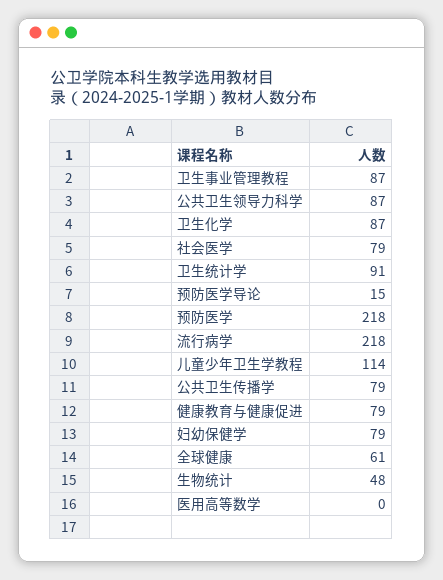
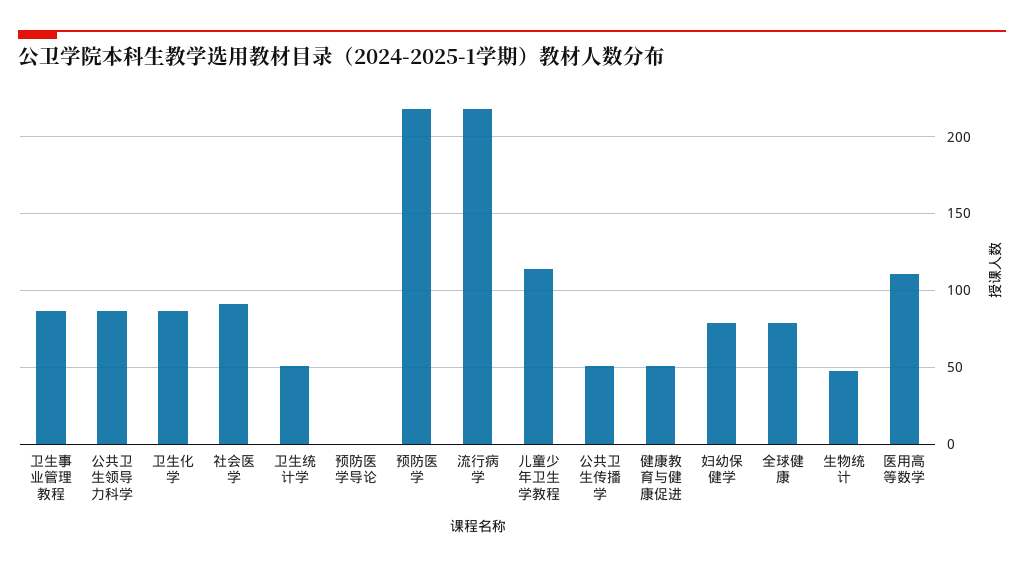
社会医学: 79 -> 90
卫生统计学: 91 -> 50
预防医学导论: 15 -> 0
公共卫生传播学: 79 -> 50
健康教育与健康促进: 79 -> 50
全球健康: 61 -> 80
医用高等数学: 0 -> 110

